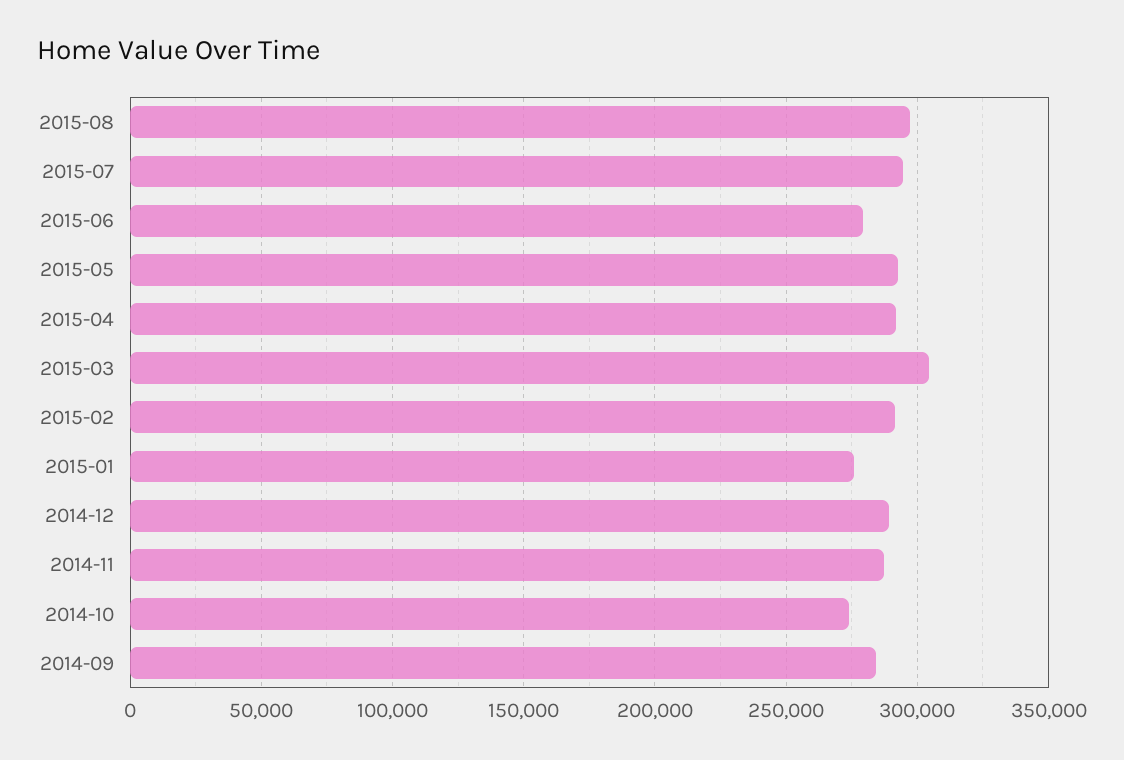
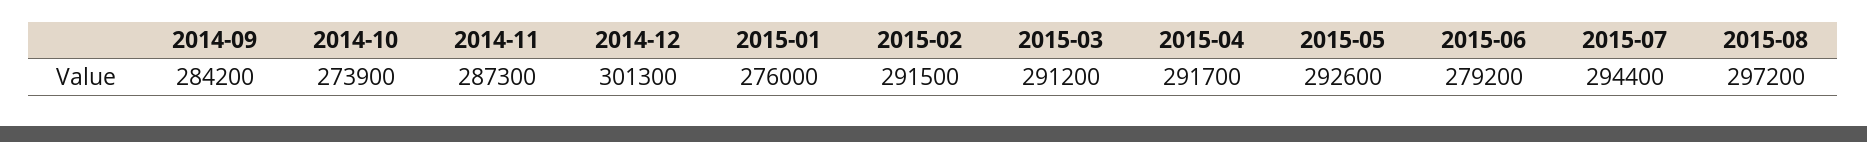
2015-03: 305000 -> 291200
2014-12: 290000 -> 301300

